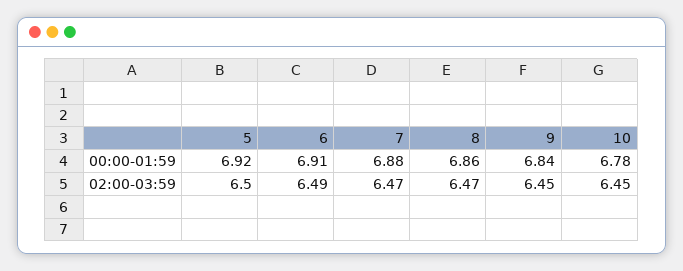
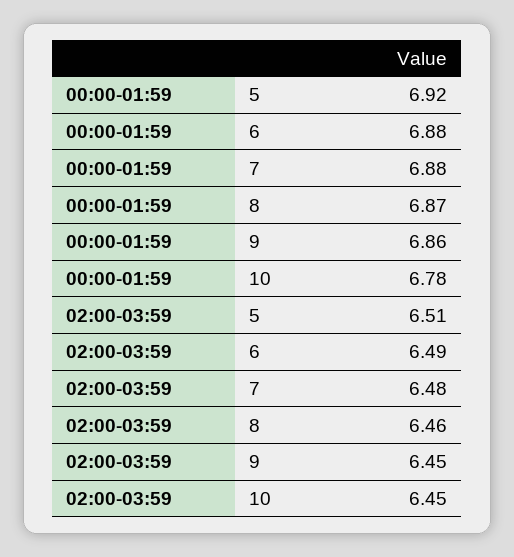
6, 00:00-01:59: 6.91 -> 6.88
8, 00:00-01:59: 6.86 -> 6.87
9, 00:00-01:59: 6.84 -> 6.86
5, 02:00-03:59: 6.5 -> 6.51
7, 02:00-03:59: 6.47 -> 6.48
8, 02:00-03:59: 6.47 -> 6.46

